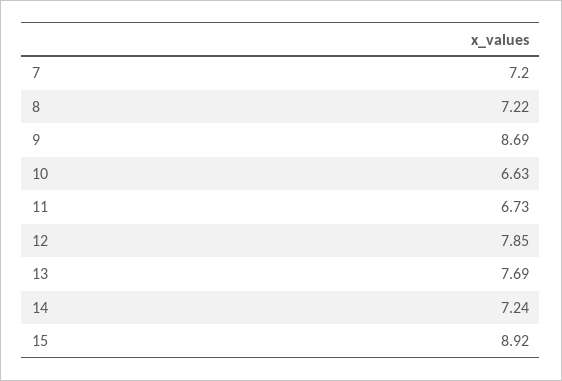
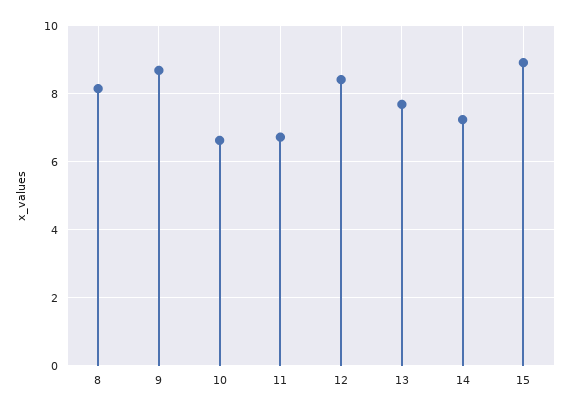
7: 7.2 -> none
8: 7.22 -> 8.2
12: 7.85 -> 8.4

